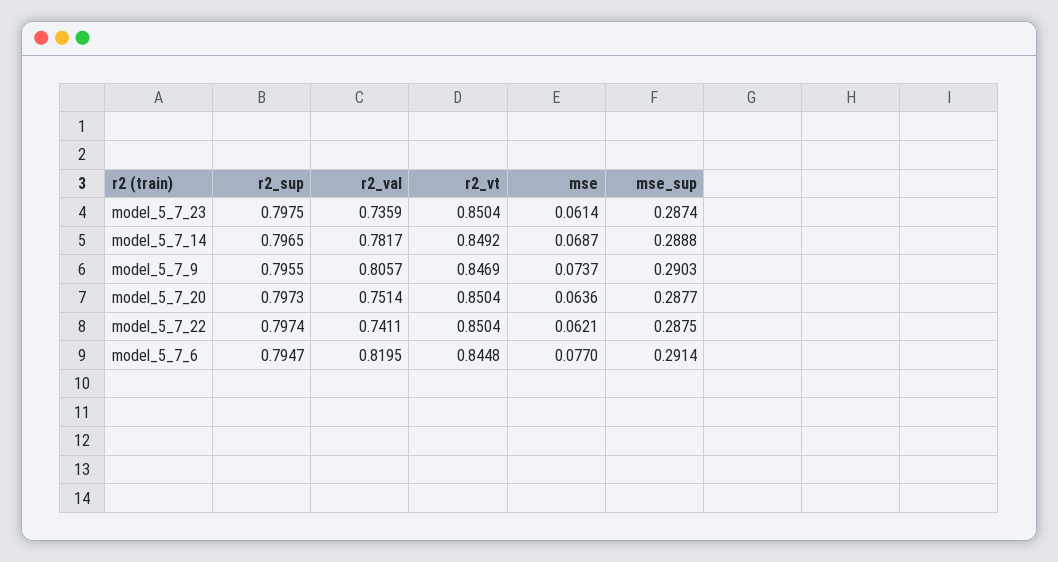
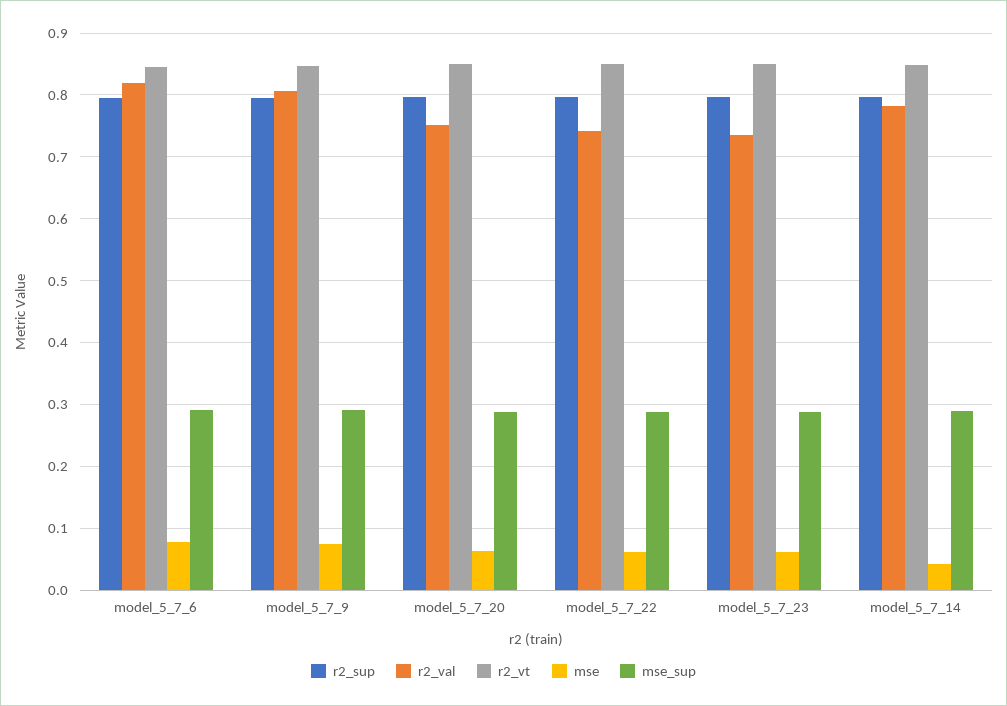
mse, model_5_7_14: 0.0687 -> 0.04

